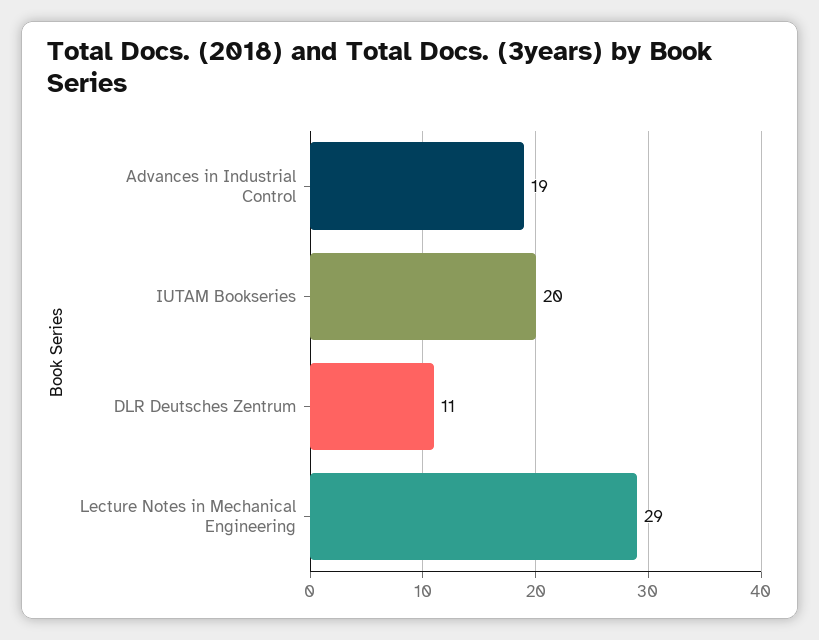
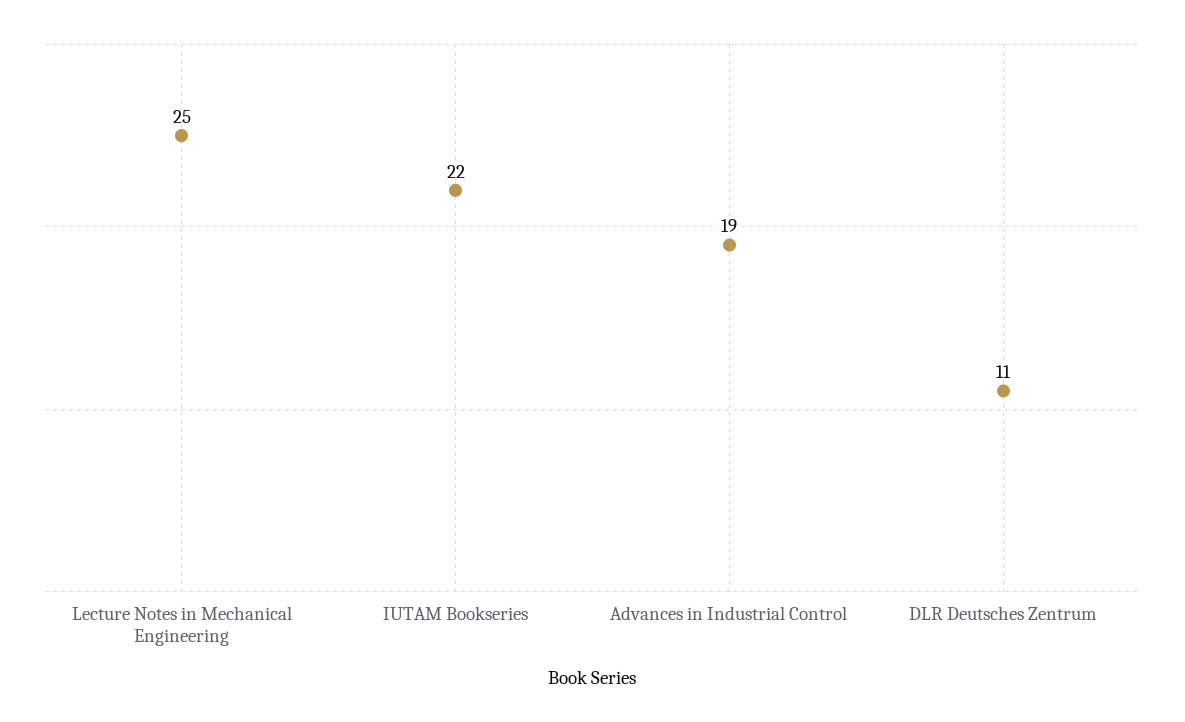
IUTAM Bookseries: 20 -> 22
Lecture Notes in Mechanical Engineering: 29 -> 25

